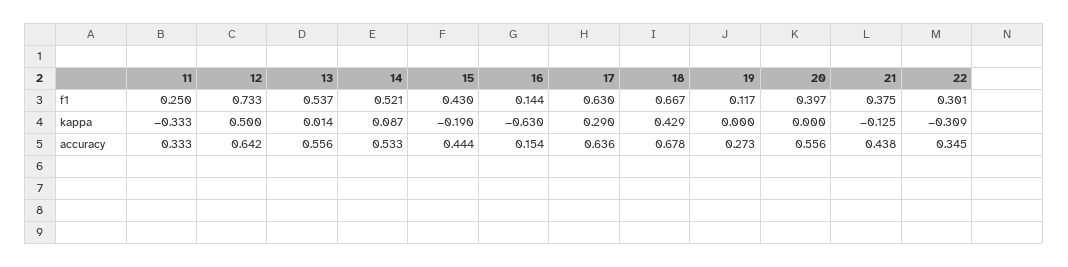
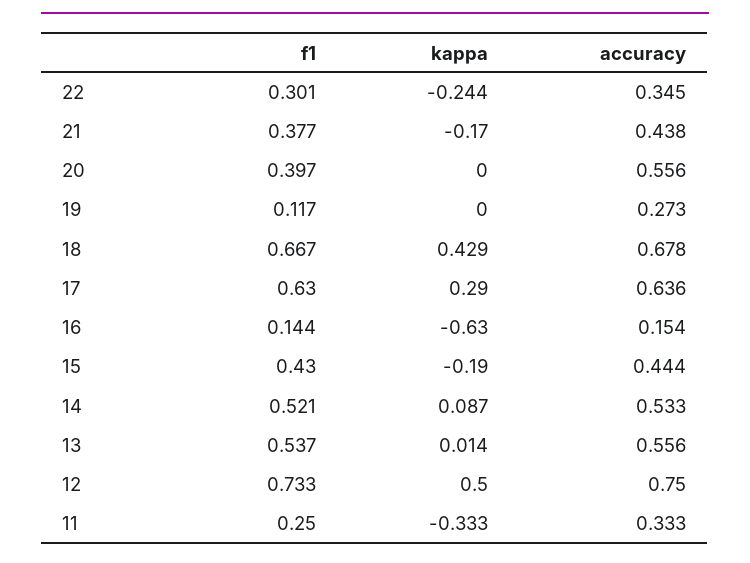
21, f1: 0.375 -> 0.377
21, kappa: -0.125 -> -0.17
22, kappa: -0.309 -> -0.244
12, accuracy: 0.642 -> 0.75

